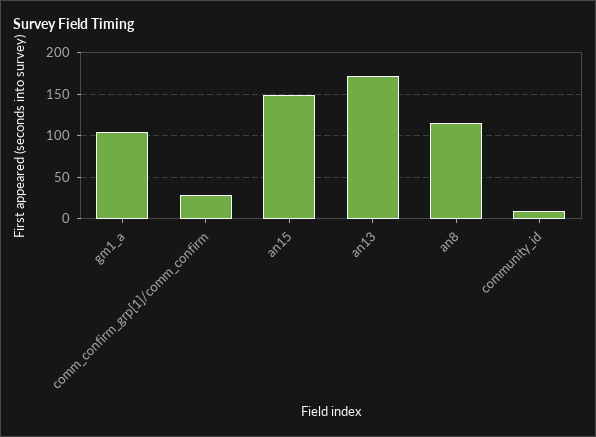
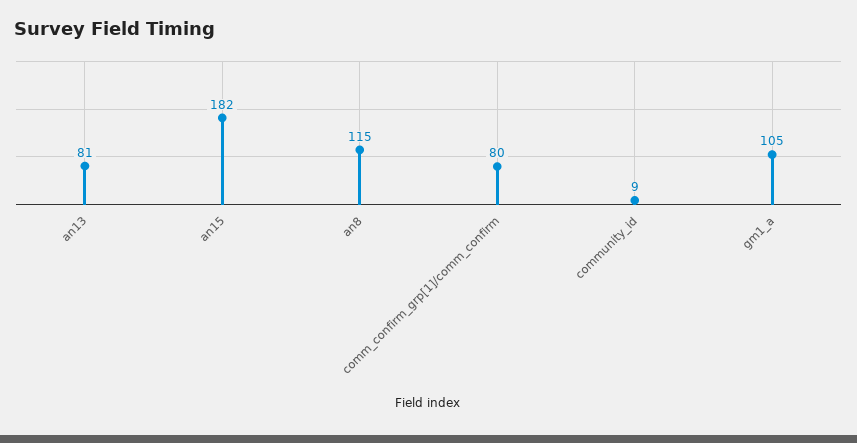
comm_confirm_grp[1]/comm_confirm: 30 -> 80
an15: 150 -> 182
an13: 170 -> 81

